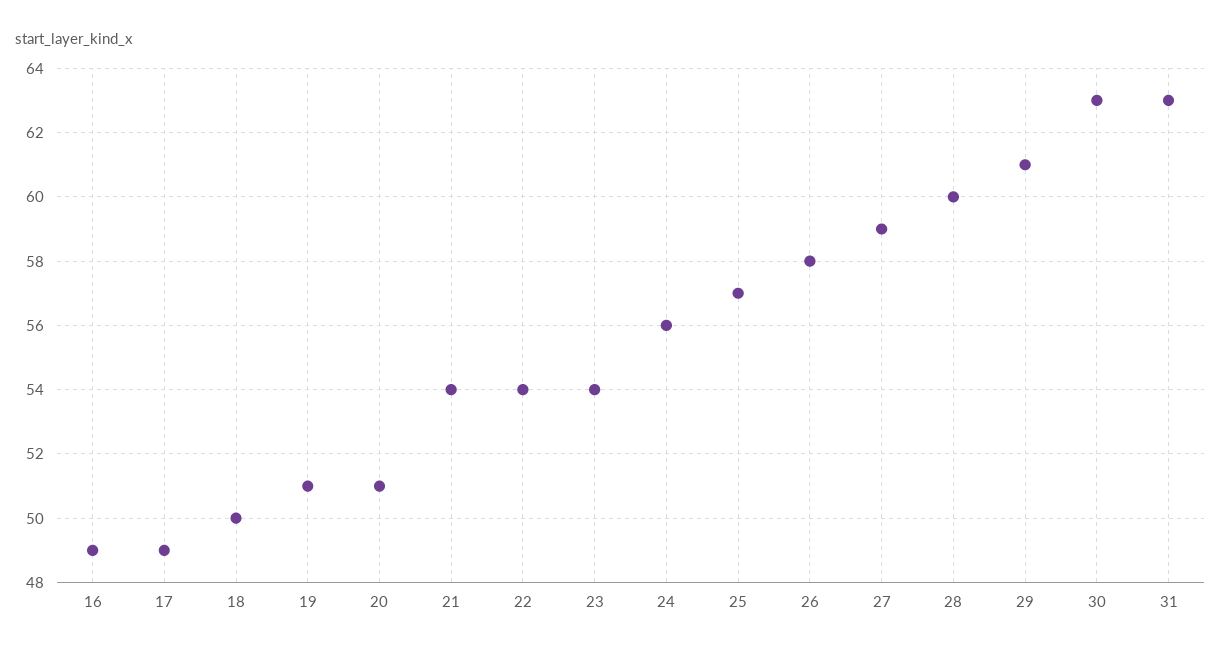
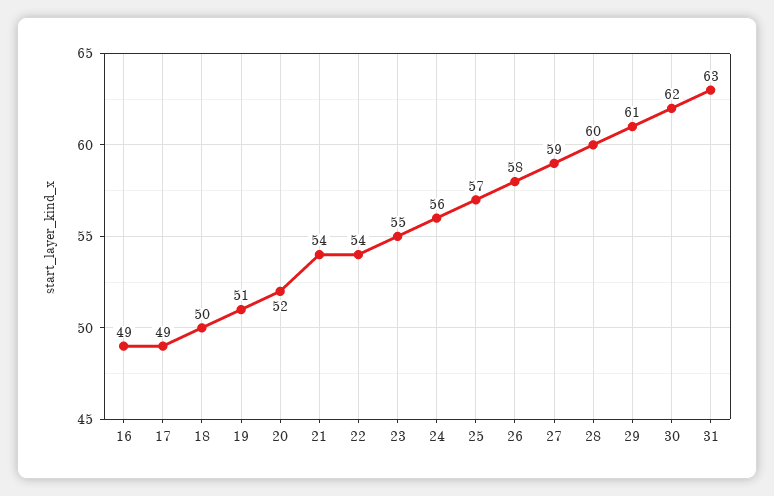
20: 51 -> 52
23: 54 -> 55
30: 63 -> 62

